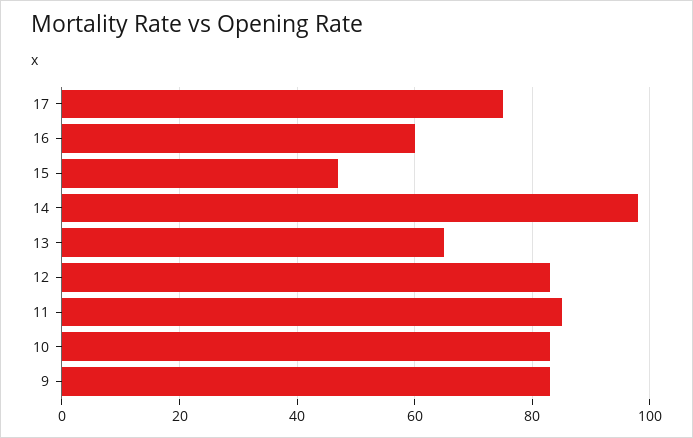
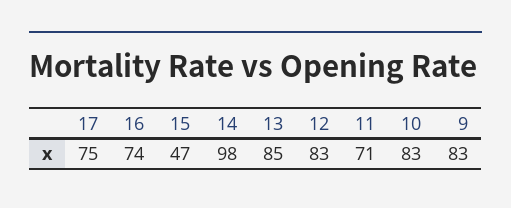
16: 60 -> 74
13: 65 -> 85
11: 85 -> 71

